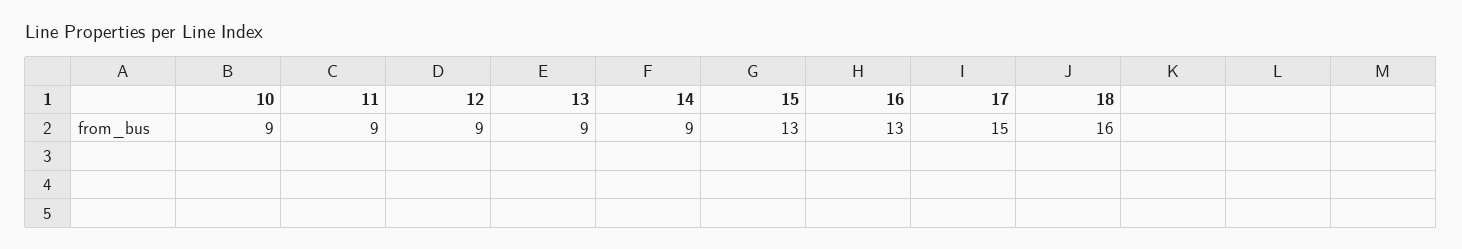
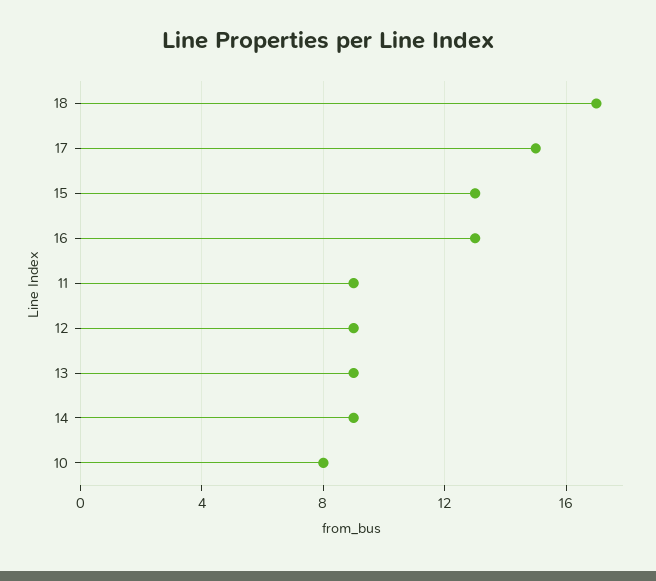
10: 9 -> 8
18: 16 -> 17

